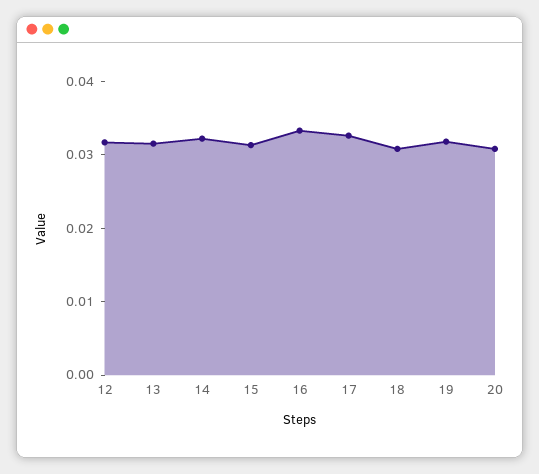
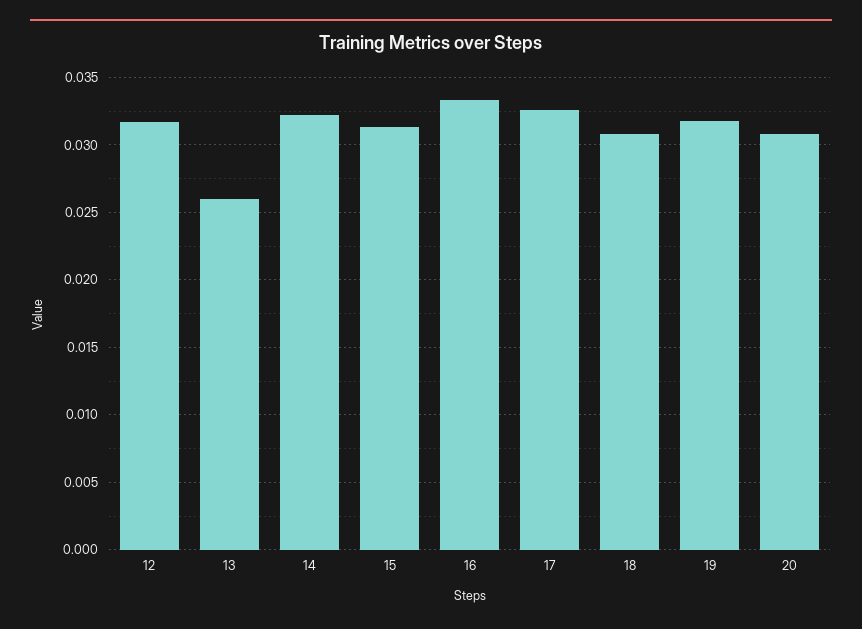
13: 0.032 -> 0.026

